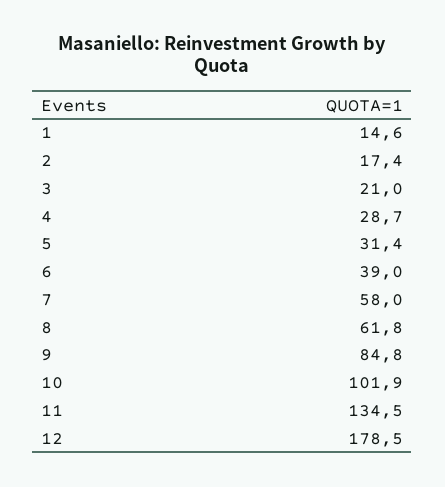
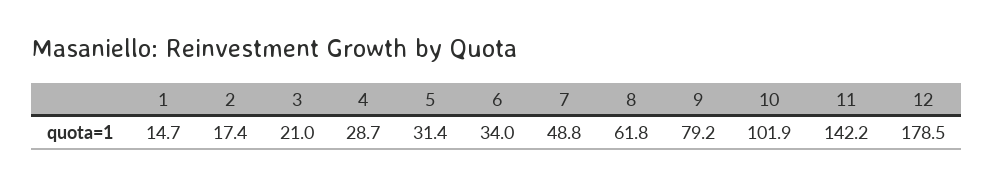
1: 14.6 -> 14.7
6: 39 -> 34
7: 58 -> 48.8
9: 84.8 -> 79.2
11: 134.5 -> 142.2

